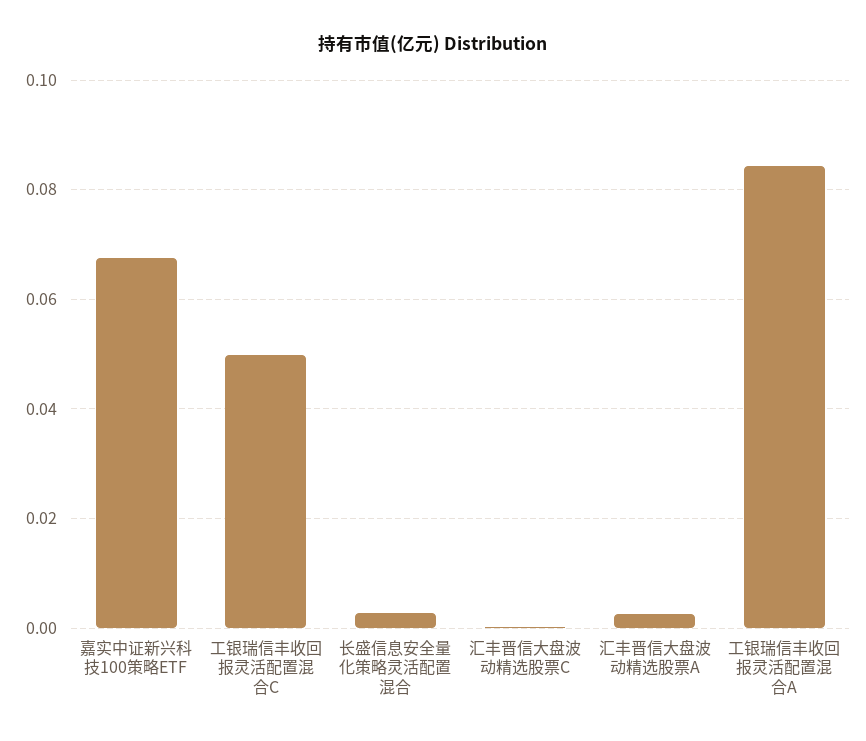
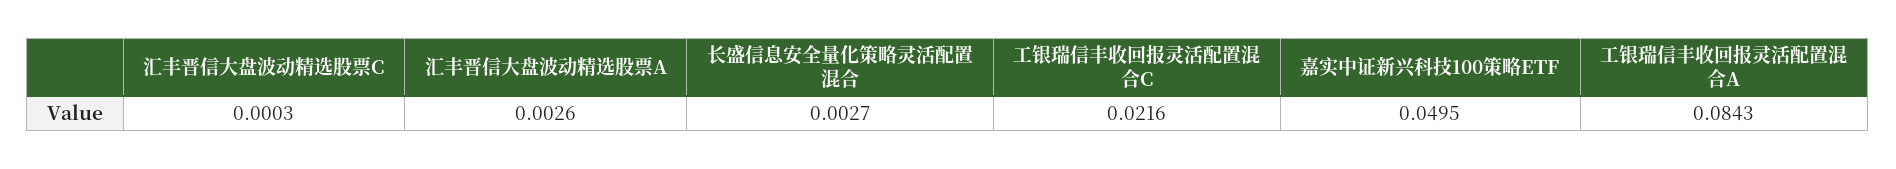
嘉实中证新兴科技100策略ETF: 0.068 -> 0.0495
工银瑞信丰收回报灵活配置混合C: 0.05 -> 0.0216

